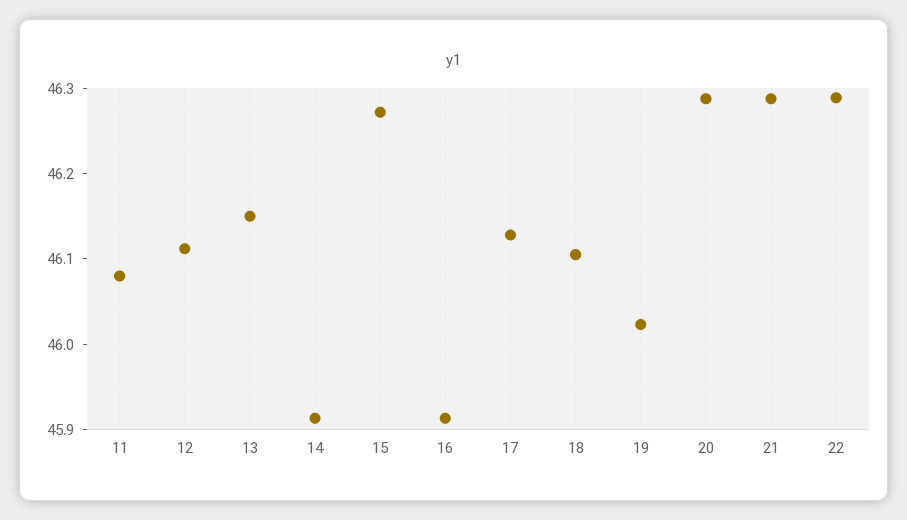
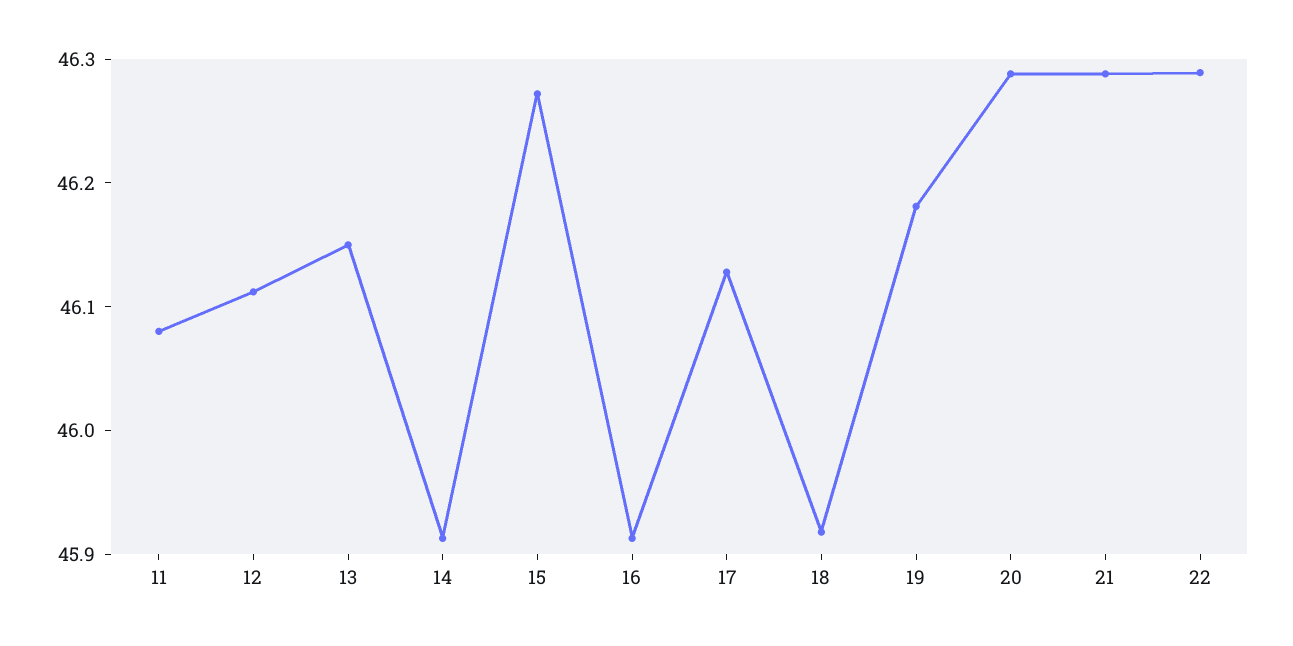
18: 46.1 -> 45.92
19: 46.02 -> 46.18

